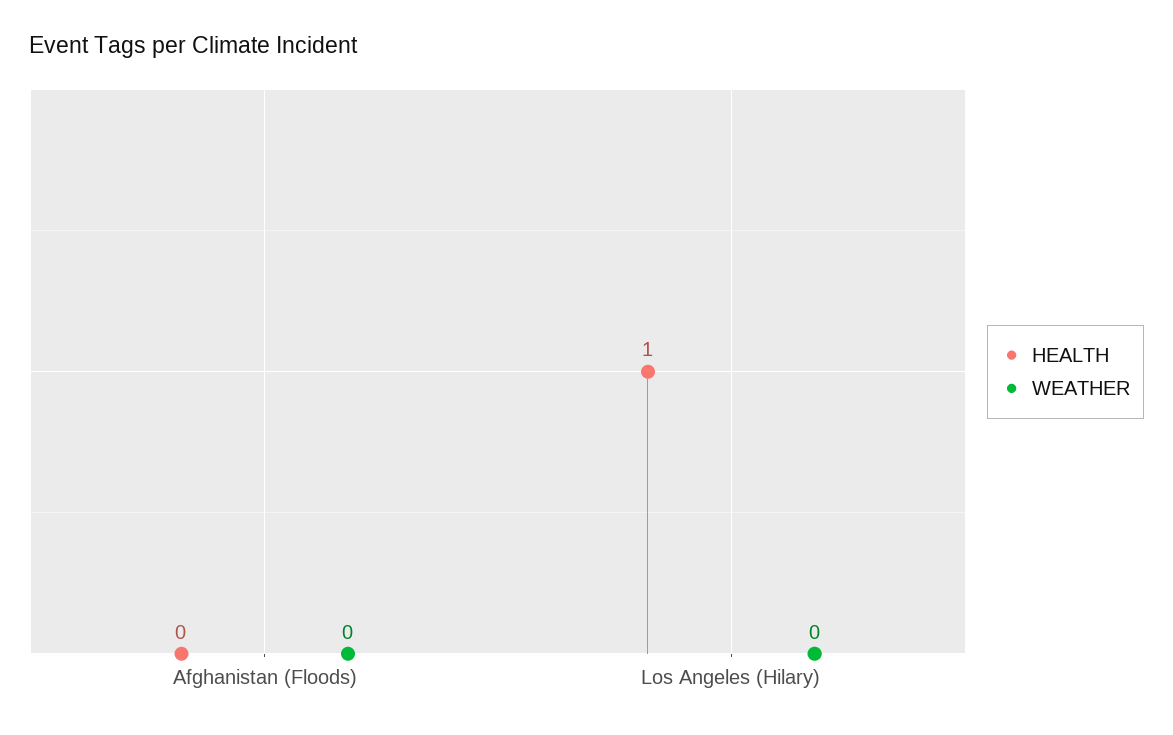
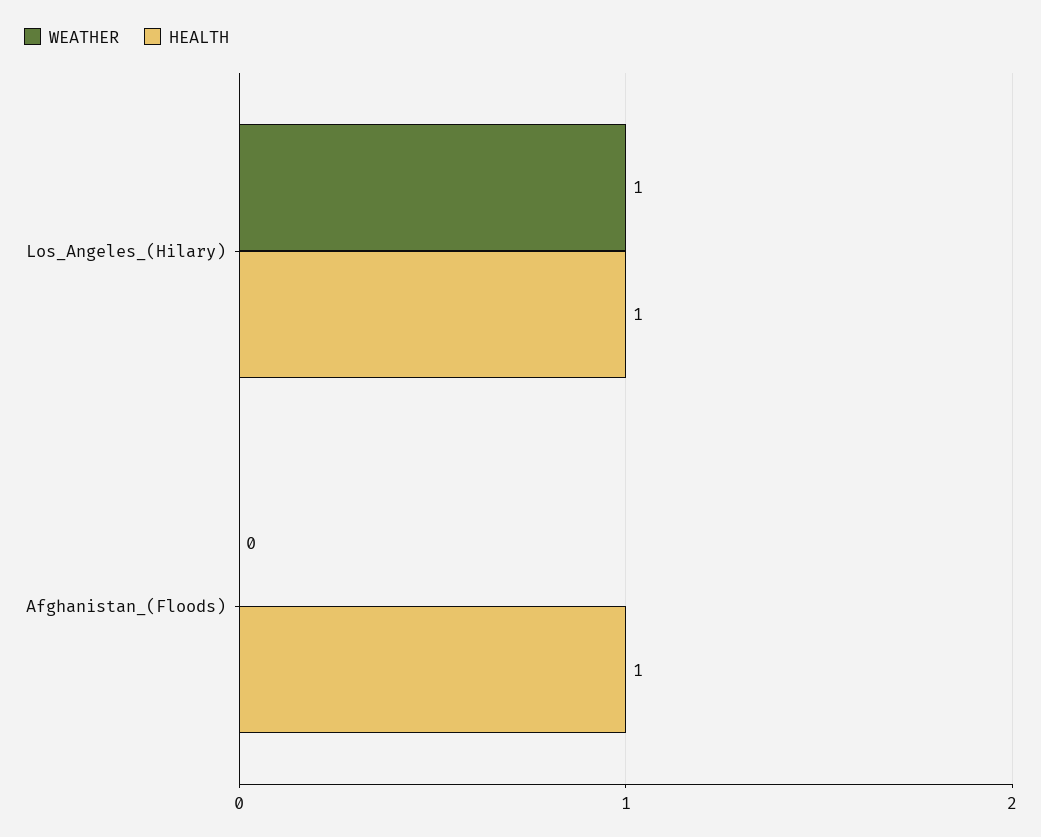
HEALTH, Afghanistan (Floods): 0 -> 1
WEATHER, Los Angeles (Hilary): 0 -> 1

